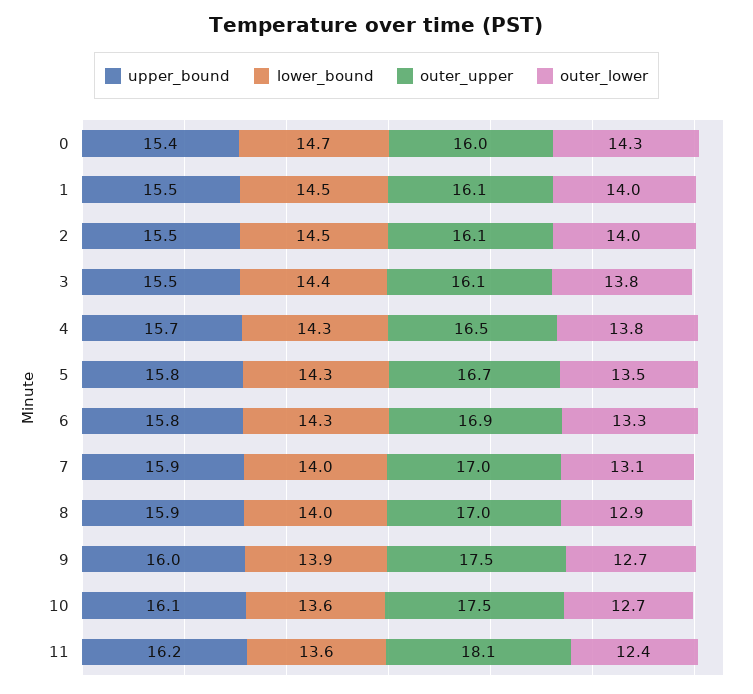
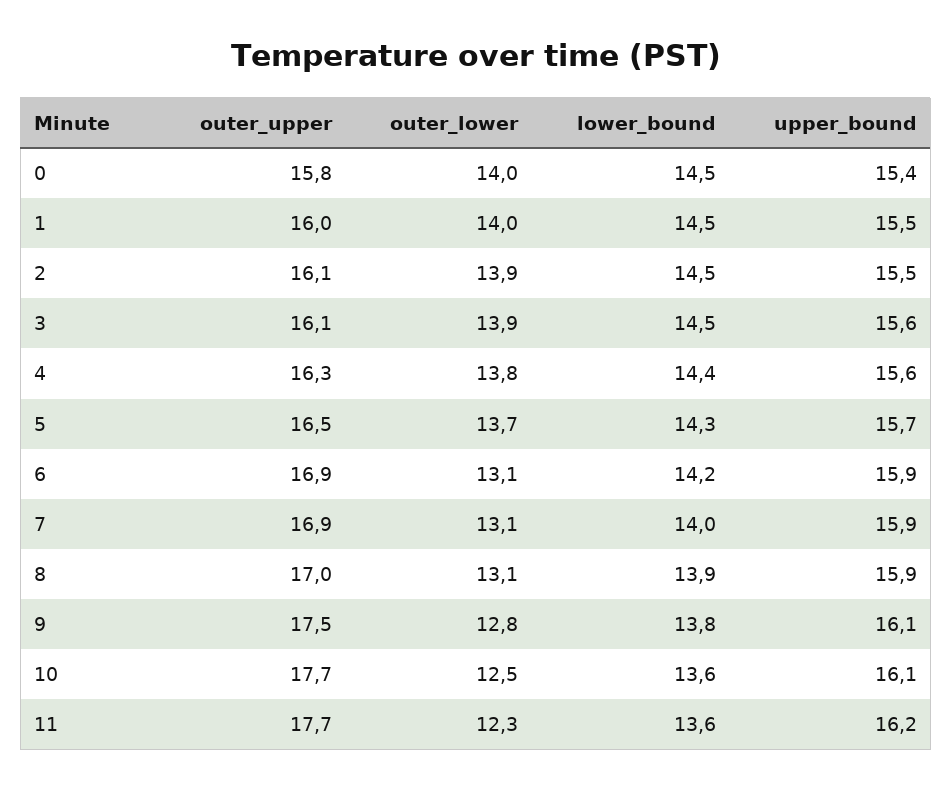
lower_bound, 0: 14.7 -> 14.5
outer_upper, 0: 16 -> 15.8
outer_lower, 0: 14.3 -> 14
outer_upper, 1: 16.1 -> 16
outer_lower, 2: 14 -> 13.9
upper_bound, 3: 15.5 -> 15.6
lower_bound, 3: 14.4 -> 14.5
outer_lower, 3: 13.8 -> 13.9
upper_bound, 4: 15.7 -> 15.6
lower_bound, 4: 14.3 -> 14.4
outer_upper, 4: 16.5 -> 16.3
upper_bound, 5: 15.8 -> 15.7
outer_upper, 5: 16.7 -> 16.5
outer_lower, 5: 13.5 -> 13.7
upper_bound, 6: 15.8 -> 15.9
lower_bound, 6: 14.3 -> 14.2
outer_lower, 6: 13.3 -> 13.1
outer_upper, 7: 17 -> 16.9
lower_bound, 8: 14 -> 13.9
outer_lower, 8: 12.9 -> 13.1
upper_bound, 9: 16 -> 16.1
lower_bound, 9: 13.9 -> 13.8
outer_lower, 9: 12.7 -> 12.8
outer_upper, 10: 17.5 -> 17.7
outer_lower, 10: 12.7 -> 12.5
outer_upper, 11: 18.1 -> 17.7
outer_lower, 11: 12.4 -> 12.3

